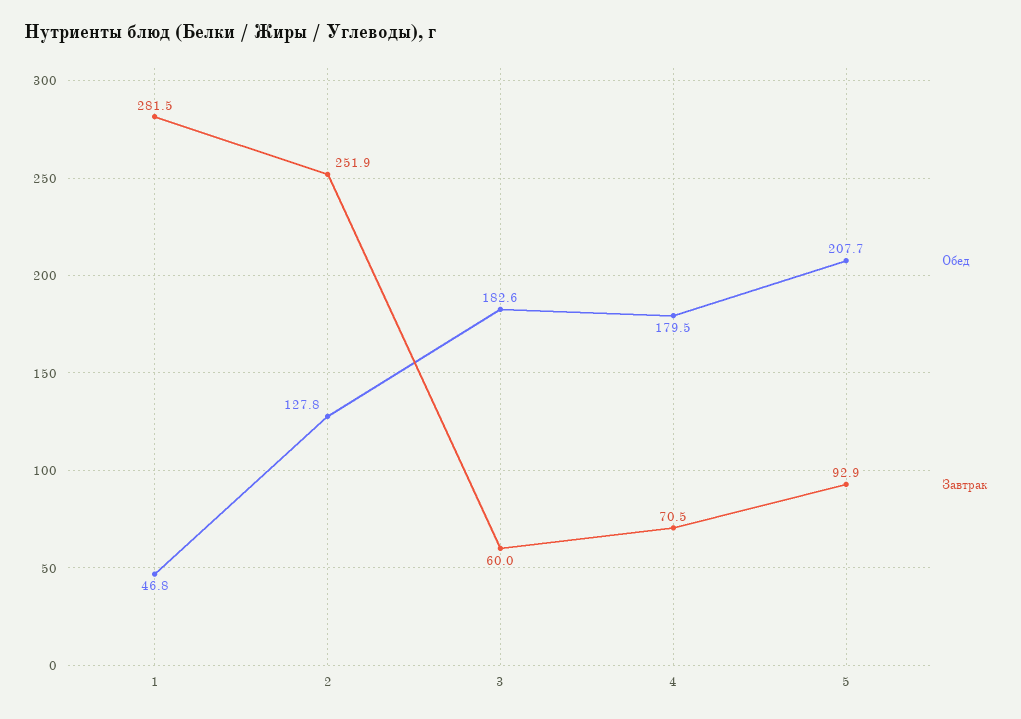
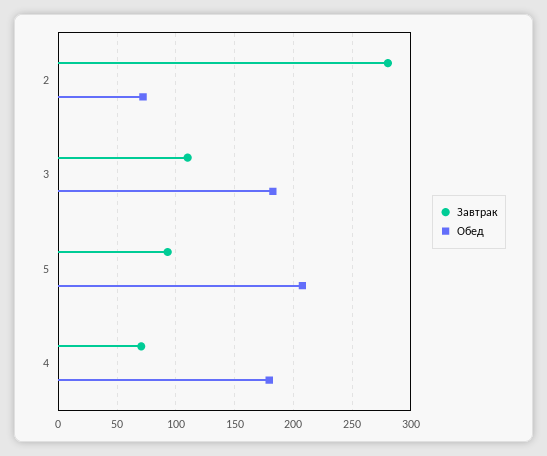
Обед, 1: 46.8 -> none
Завтрак, 1: 281.5 -> none
Обед, 2: 127.8 -> 70
Завтрак, 2: 251.9 -> 280
Завтрак, 3: 60 -> 110

